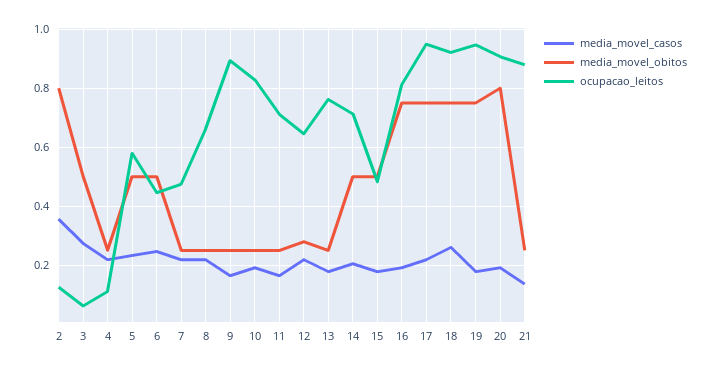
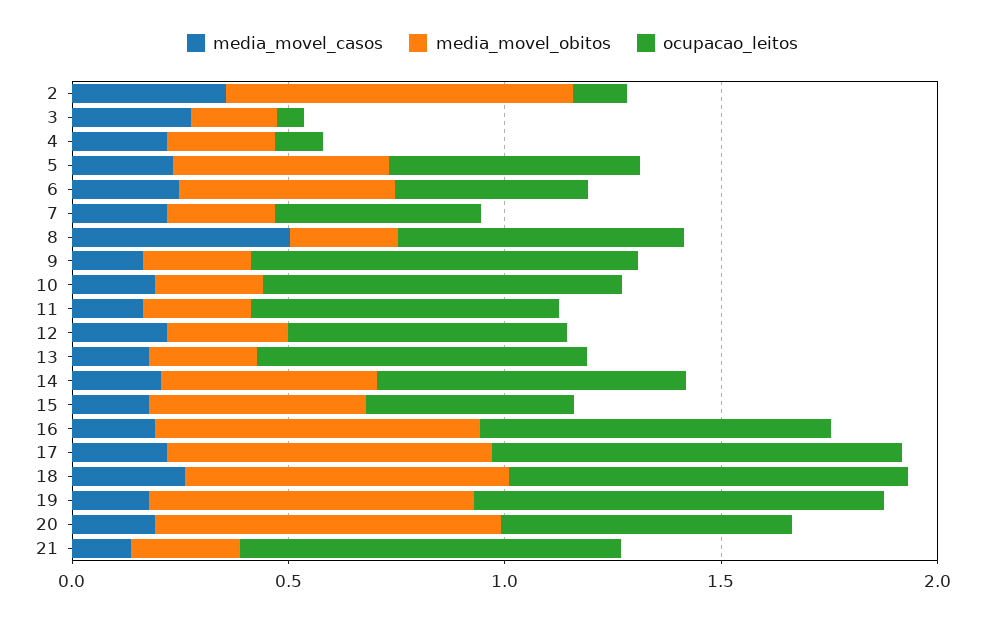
media_movel_obitos, 3: 0.5 -> 0.2
media_movel_casos, 8: 0.225 -> 0.5
ocupacao_leitos, 20: 0.9 -> 0.7

